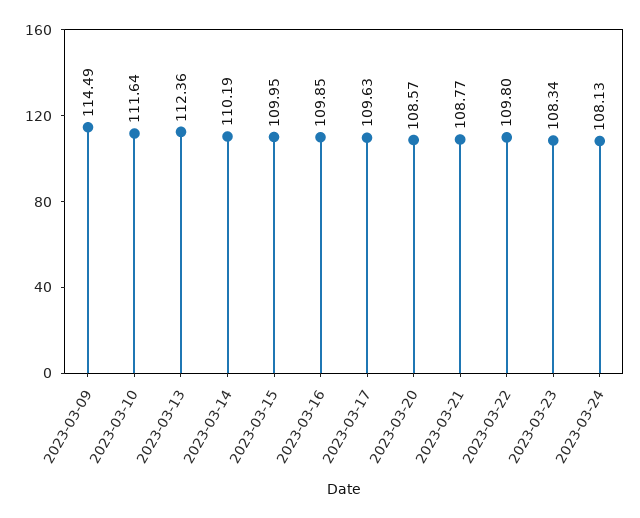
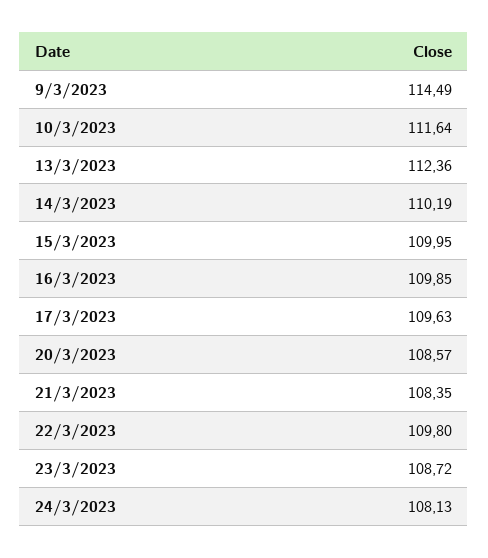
2023-03-21: 108.77 -> 108.35
2023-03-23: 108.34 -> 108.72

